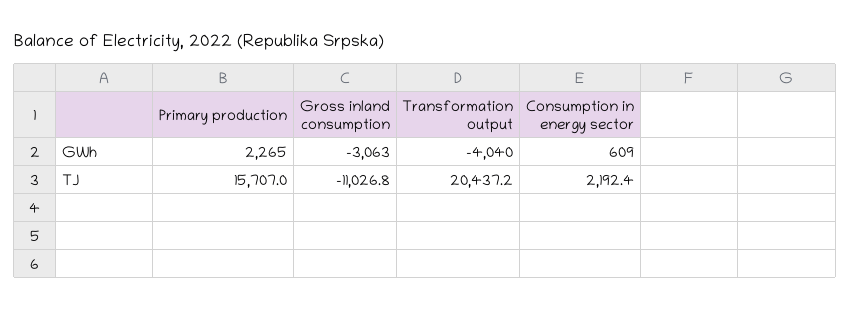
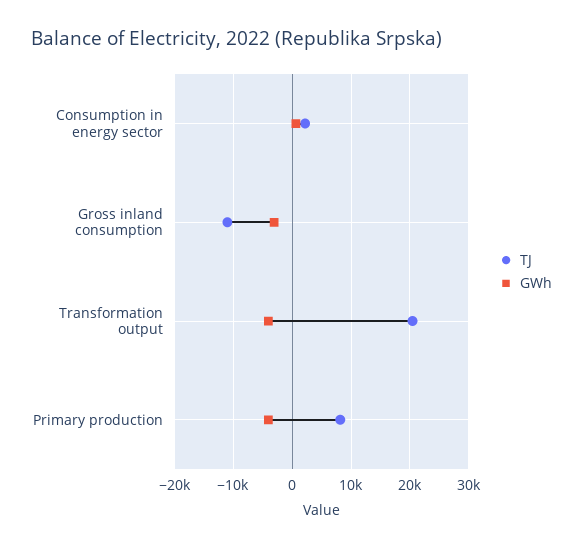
GWh, Primary production: 2265 -> -4000
TJ, Primary production: 15707 -> 8000

